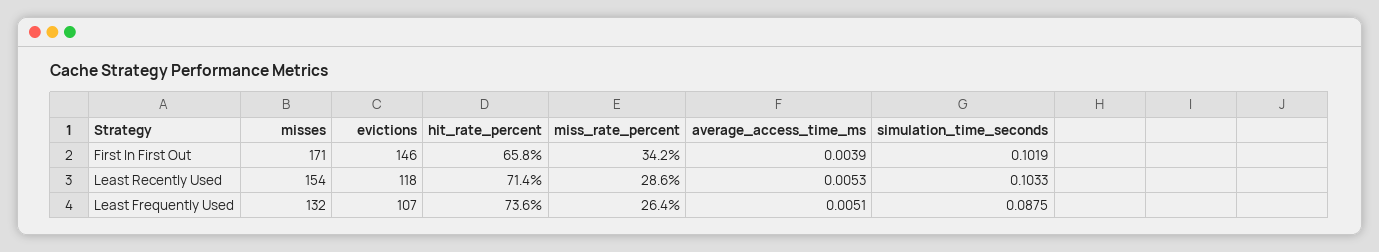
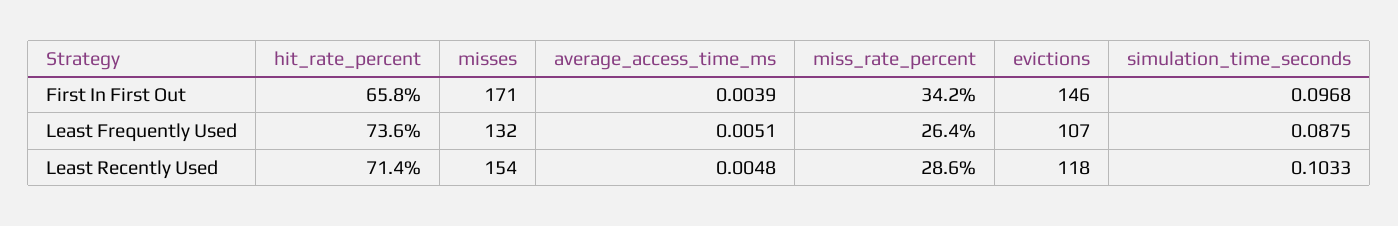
simulation_time_seconds, First In First Out: 0.1019 -> 0.0968
average_access_time_ms, Least Recently Used: 0.0053 -> 0.0048

